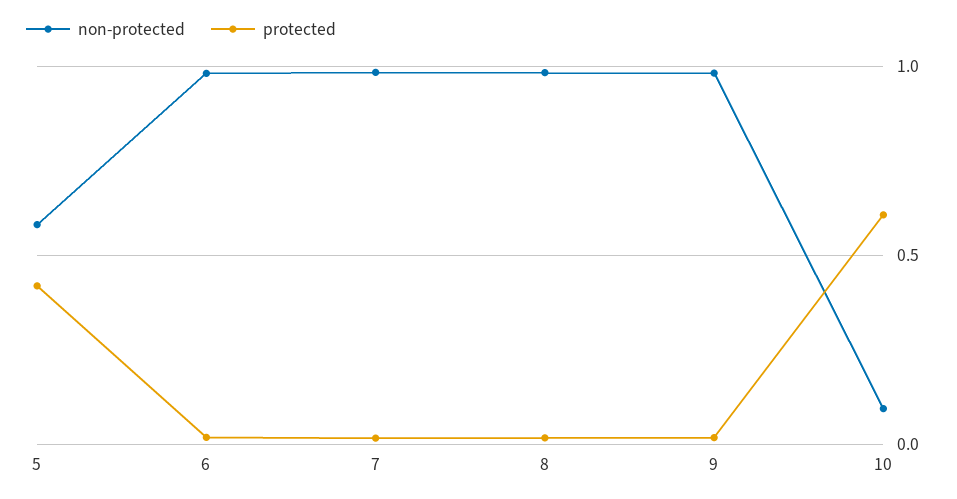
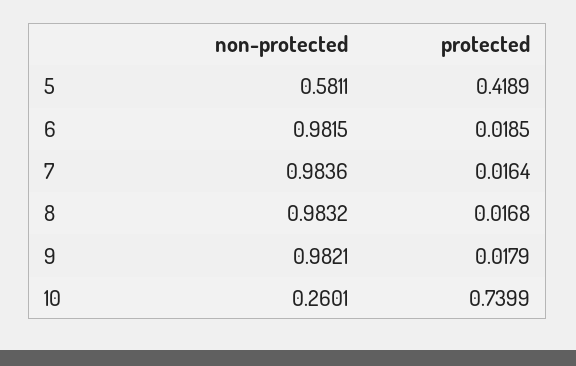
non-protected, 10: 0.1 -> 0.2601
protected, 10: 0.6 -> 0.7399

